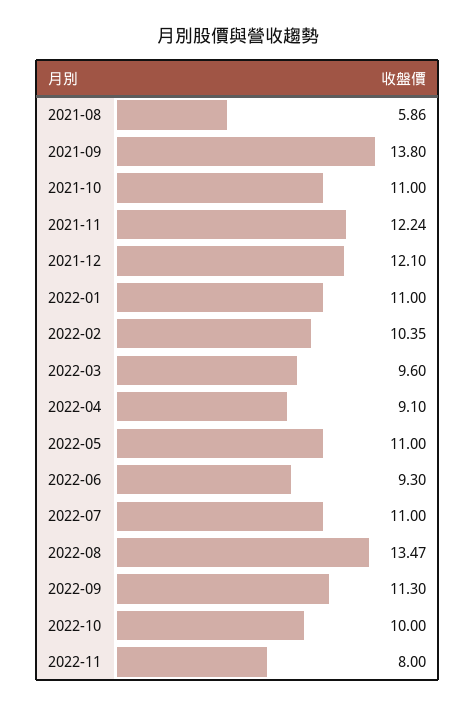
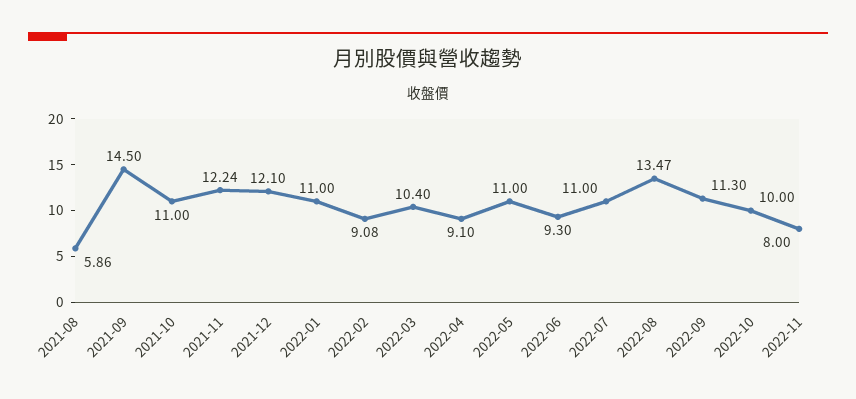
2021-09: 13.8 -> 14.5
2022-02: 10.35 -> 9.08
2022-03: 9.6 -> 10.4

